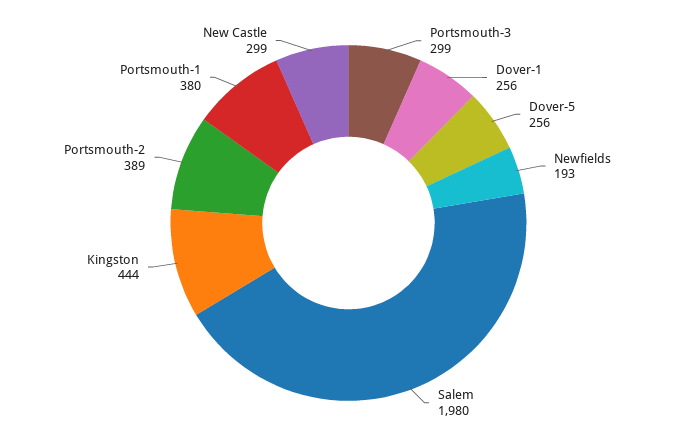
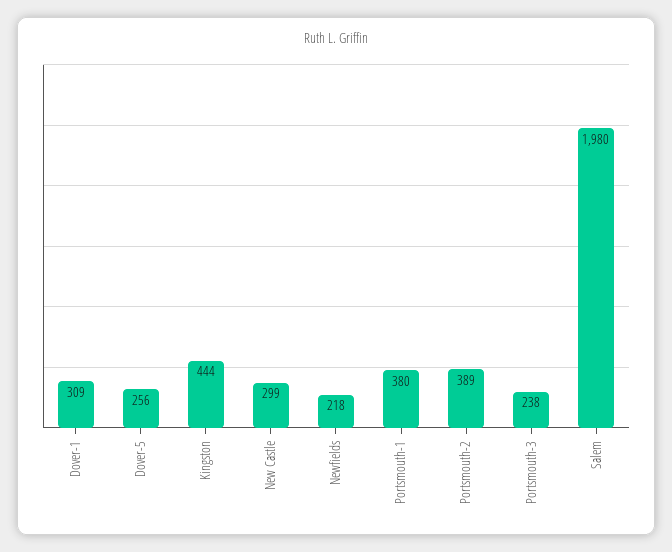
Portsmouth-3: 299 -> 238
Dover-1: 256 -> 309
Newfields: 193 -> 218

